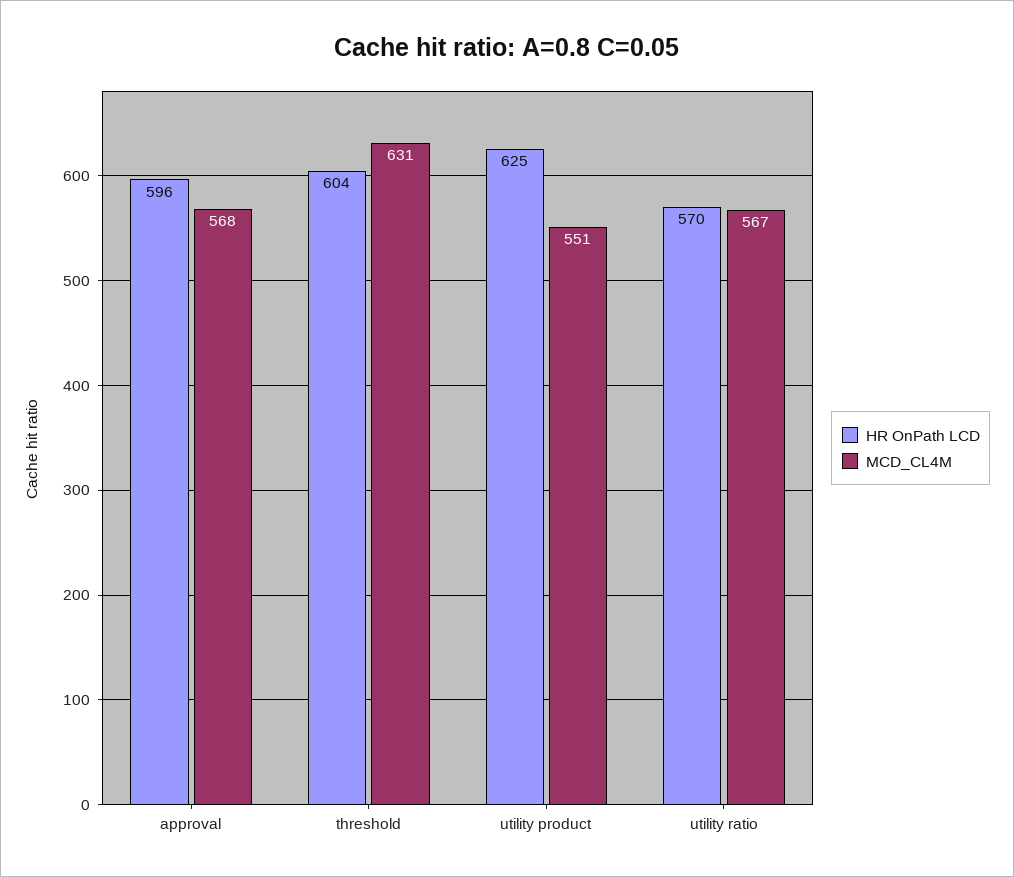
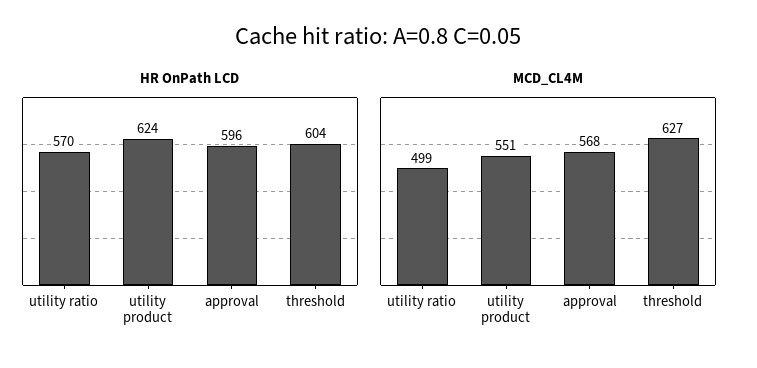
MCD_CL4M, threshold: 631 -> 627
HR OnPath LCD, utility product: 625 -> 624
MCD_CL4M, utility ratio: 567 -> 499

